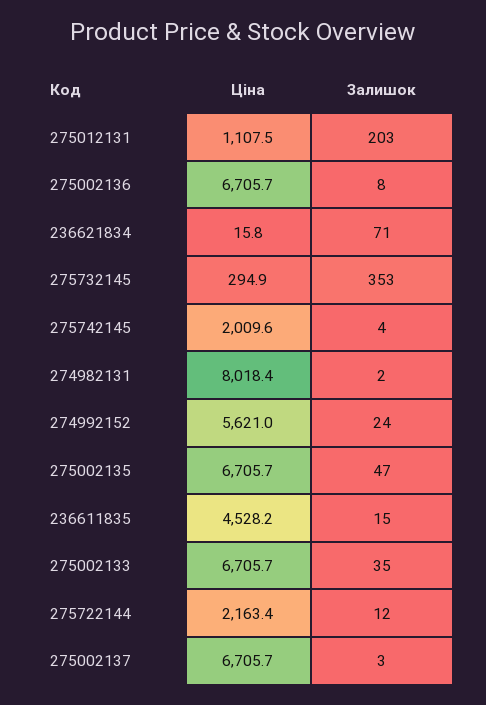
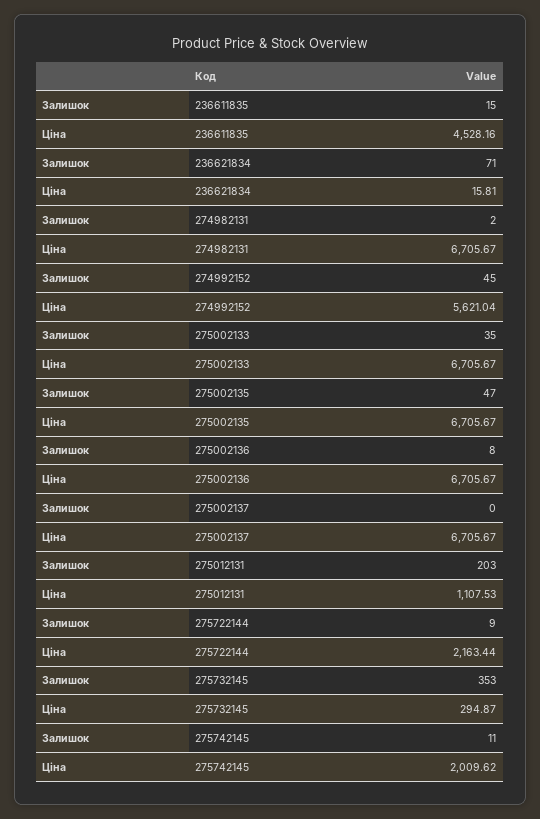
Залишок, 275742145: 4 -> 11
Ціна, 274982131: 8018.4 -> 6705.67
Залишок, 274992152: 24 -> 45
Залишок, 275722144: 12 -> 9
Залишок, 275002137: 3 -> 0

